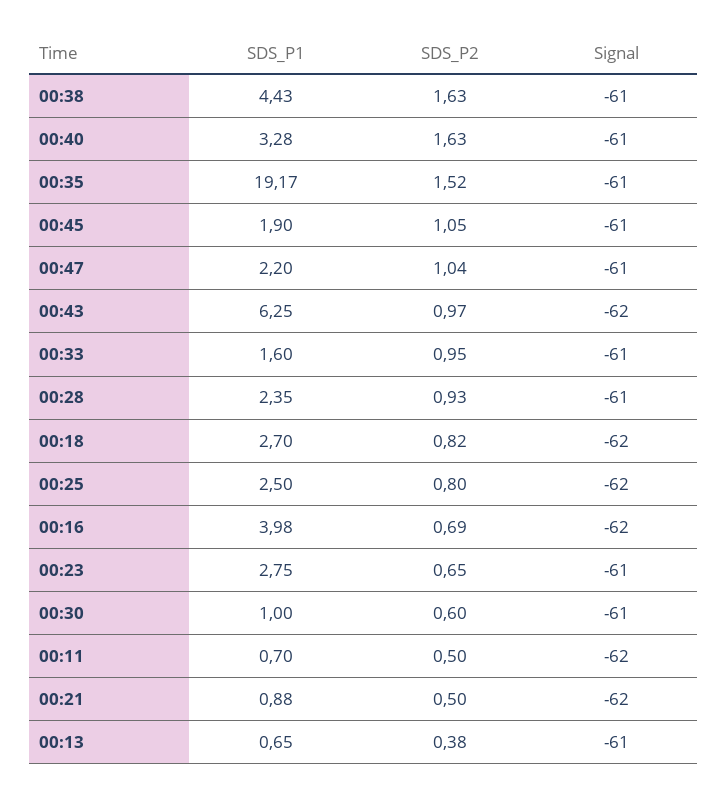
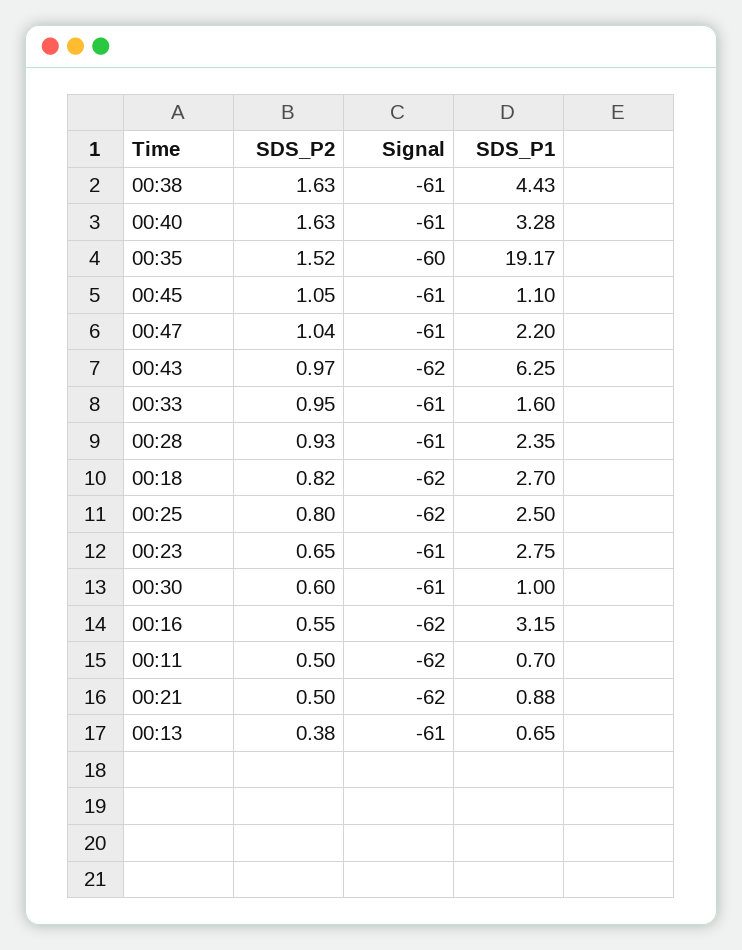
Signal, 00:35: -61 -> -60
SDS_P1, 00:45: 1.9 -> 1.1
SDS_P1, 00:16: 3.98 -> 3.15
SDS_P2, 00:16: 0.69 -> 0.55

